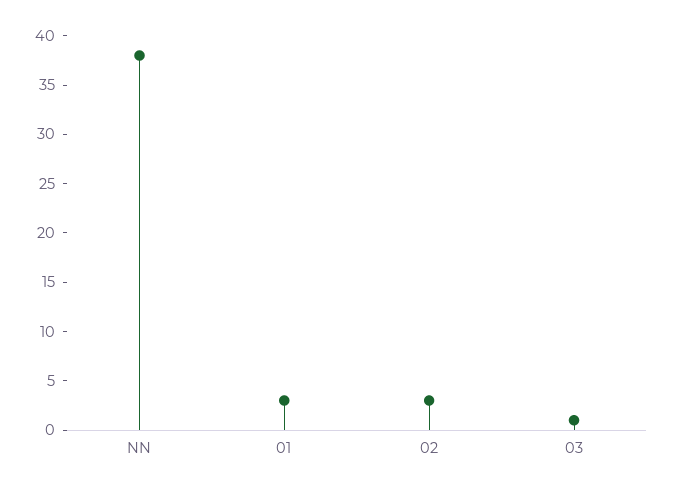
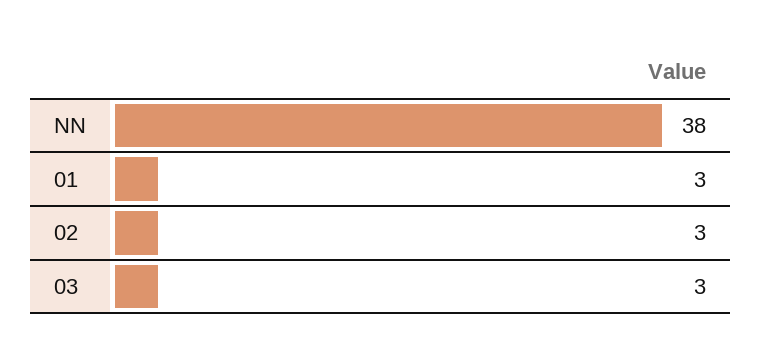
03: 1 -> 3

